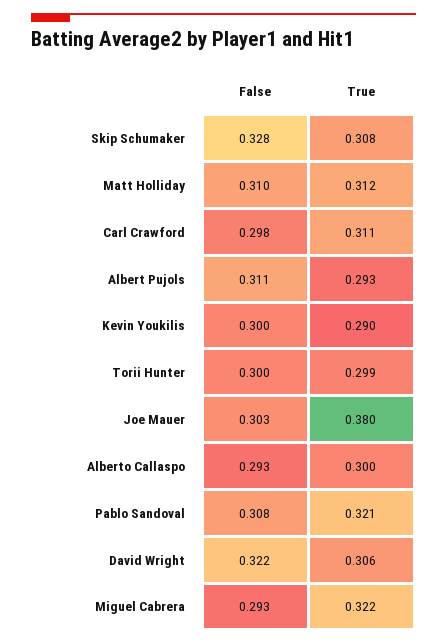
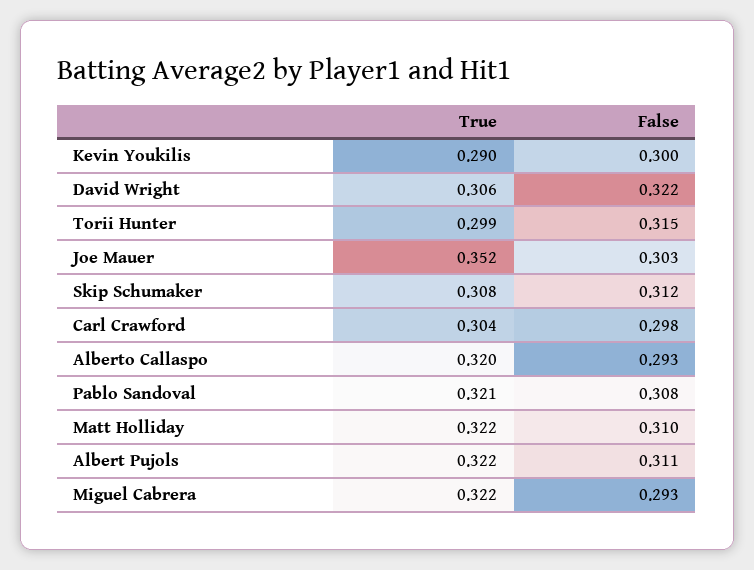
False, Skip Schumaker: 0.328 -> 0.312
True, Matt Holliday: 0.312 -> 0.322
True, Carl Crawford: 0.311 -> 0.304
True, Albert Pujols: 0.293 -> 0.322
False, Torii Hunter: 0.3 -> 0.315
True, Joe Mauer: 0.38 -> 0.352
True, Alberto Callaspo: 0.3 -> 0.32

